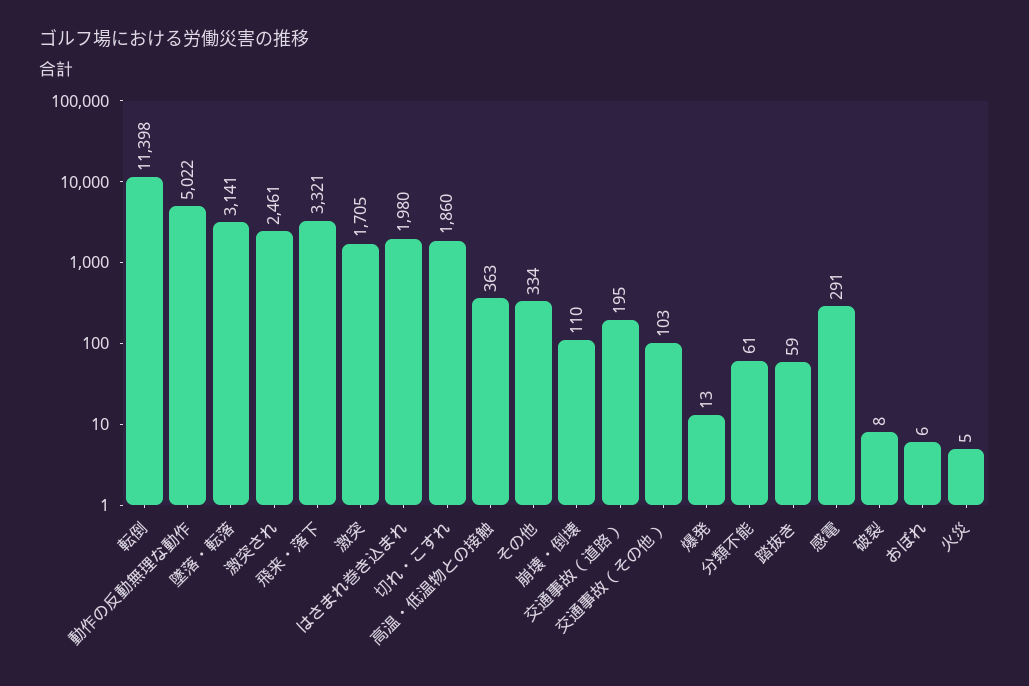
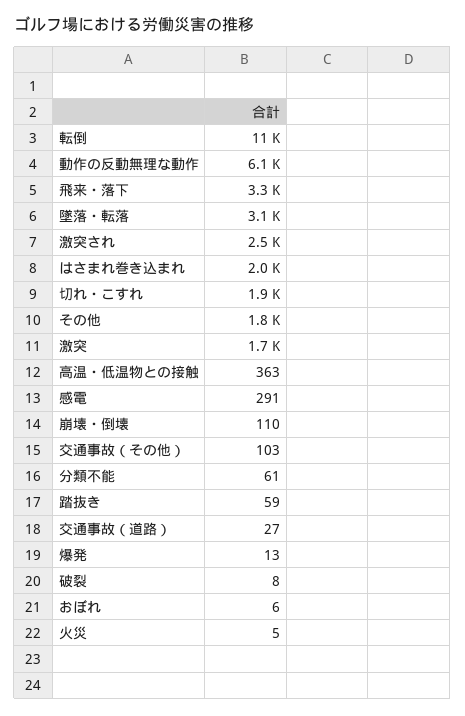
動作の反動無理な動作: 5022 -> 6100
その他: 334 -> 1800
交通事故（道路）: 195 -> 27

